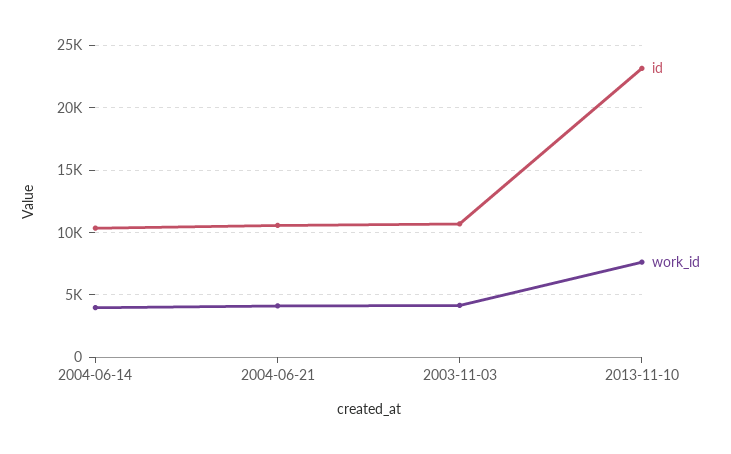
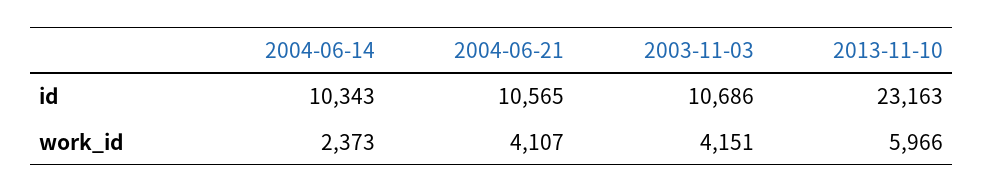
work_id, 2004-06-14: 4000 -> 2373
work_id, 2013-11-10: 7500 -> 5966

